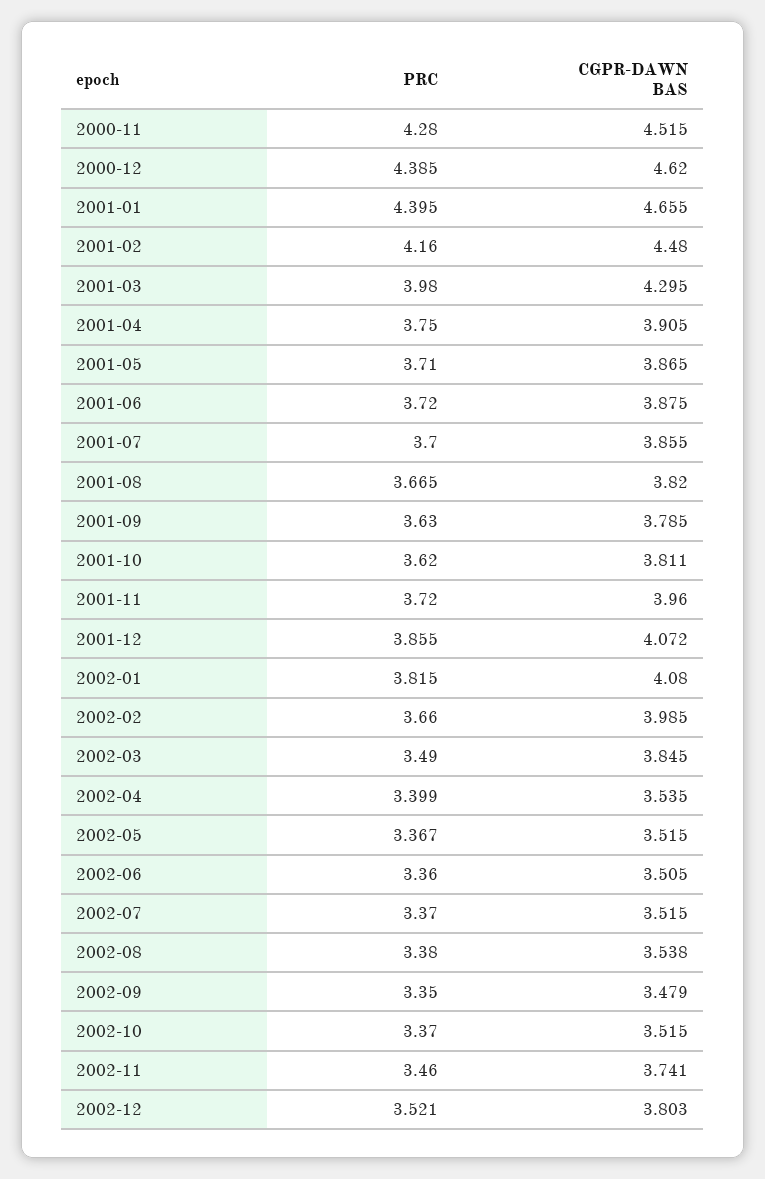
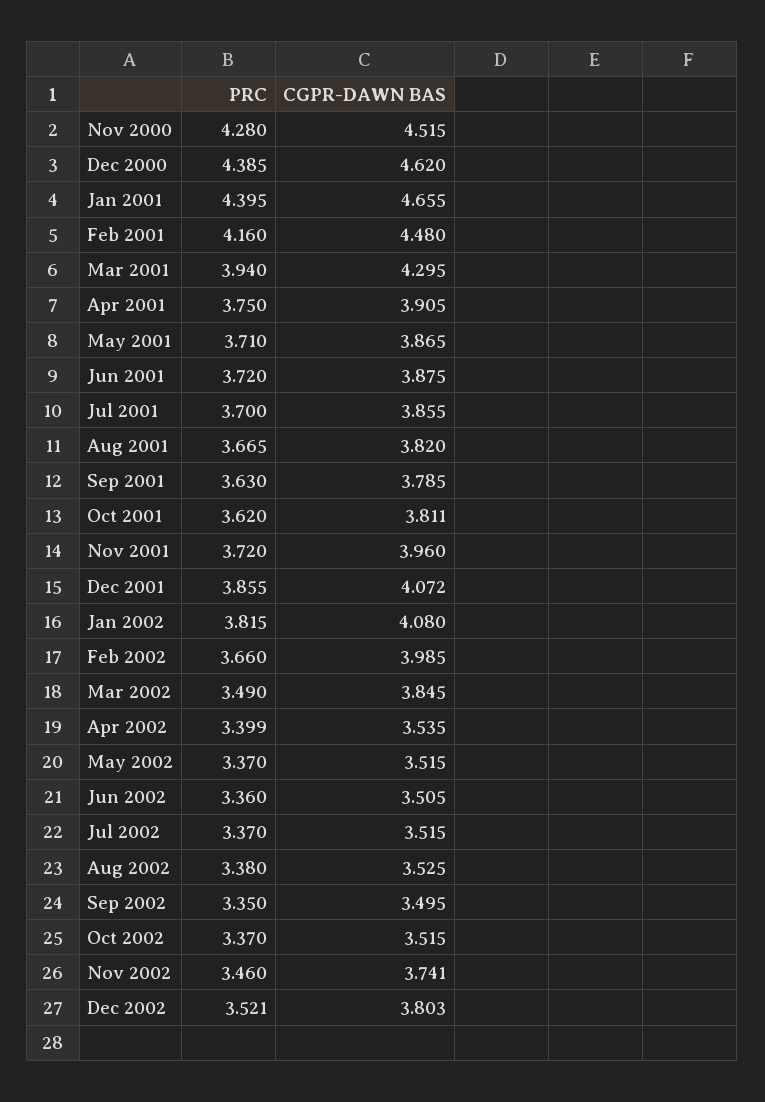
PRC, 2001-03: 3.98 -> 3.94
PRC, 2002-05: 3.367 -> 3.37
CGPR-DAWN BAS, 2002-08: 3.538 -> 3.525
CGPR-DAWN BAS, 2002-09: 3.479 -> 3.495

